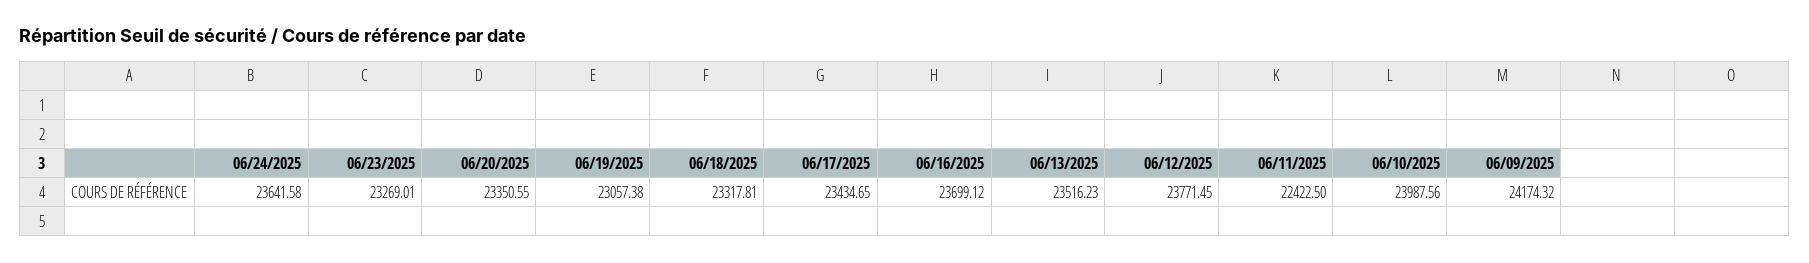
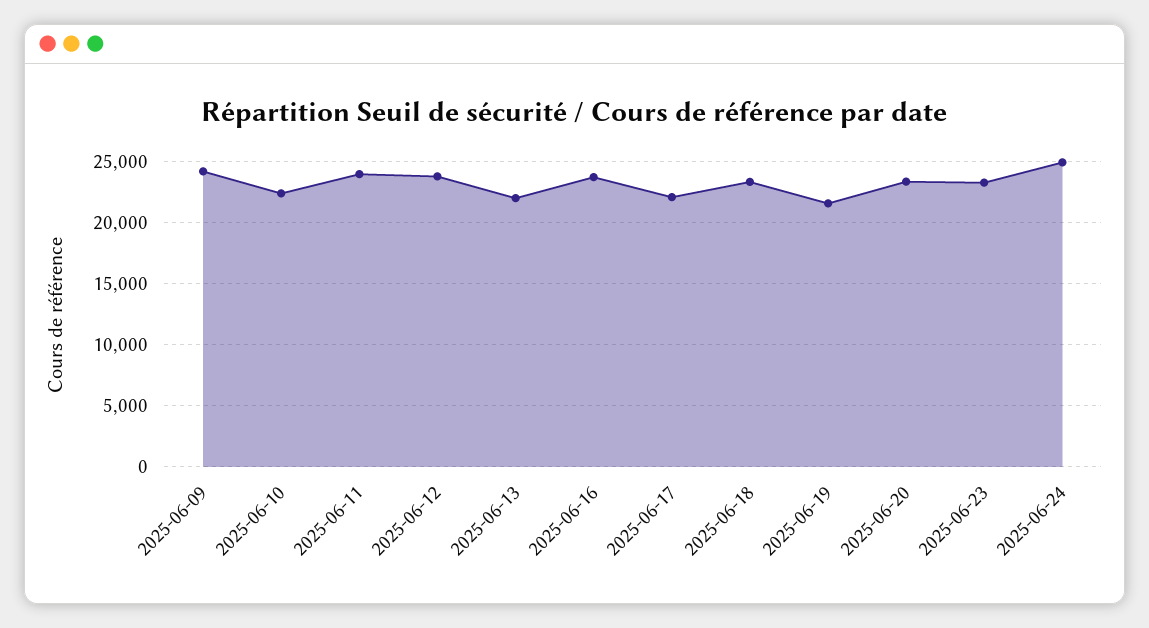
06/24/2025: 23641.58 -> 25000
06/19/2025: 23057.38 -> 21500
06/17/2025: 23434.65 -> 22000
06/13/2025: 23516.23 -> 22000
06/11/2025: 22422.5 -> 24000
06/10/2025: 23987.56 -> 22500

